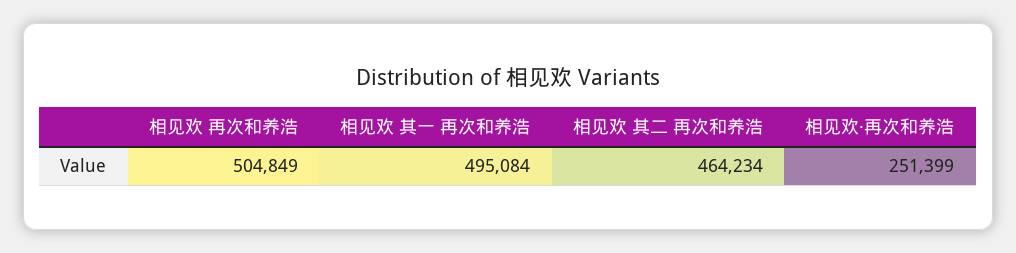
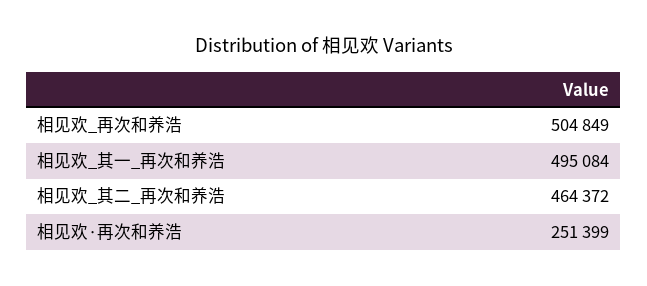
相见欢 其二 再次和养浩: 464234 -> 464372

